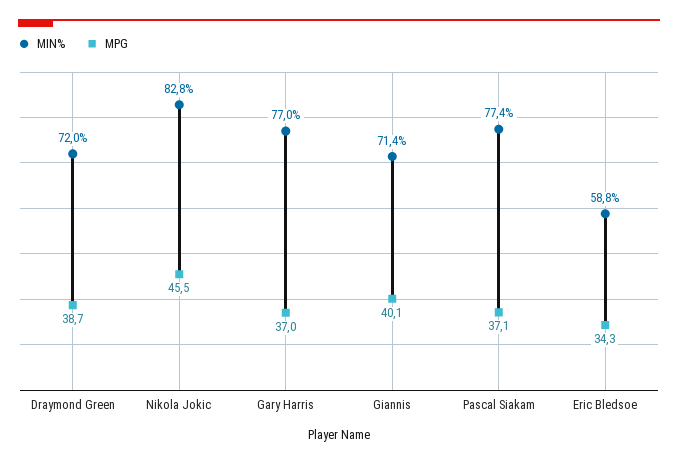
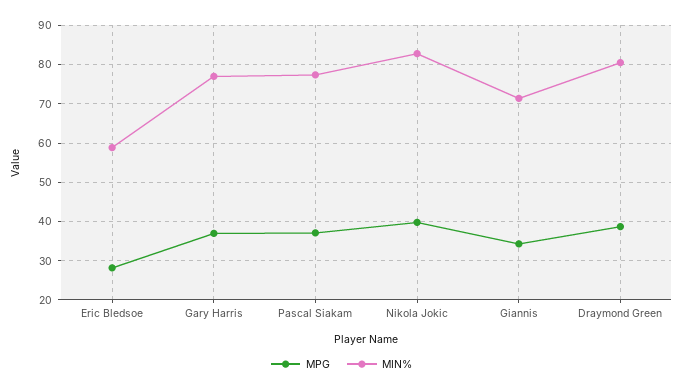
MIN%, Draymond Green: 72 -> 80
MPG, Nikola Jokic: 45.5 -> 40
MPG, Giannis: 40.1 -> 34
MPG, Eric Bledsoe: 34.3 -> 28

